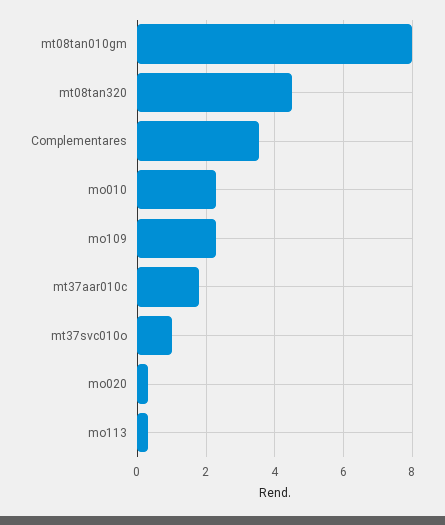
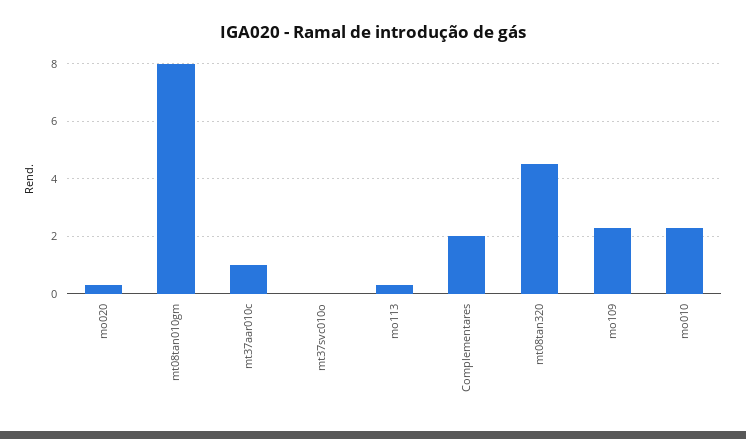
Complementares: 3.6 -> 2
mt37aar010c: 1.8 -> 1
mt37svc010o: 1 -> 0

